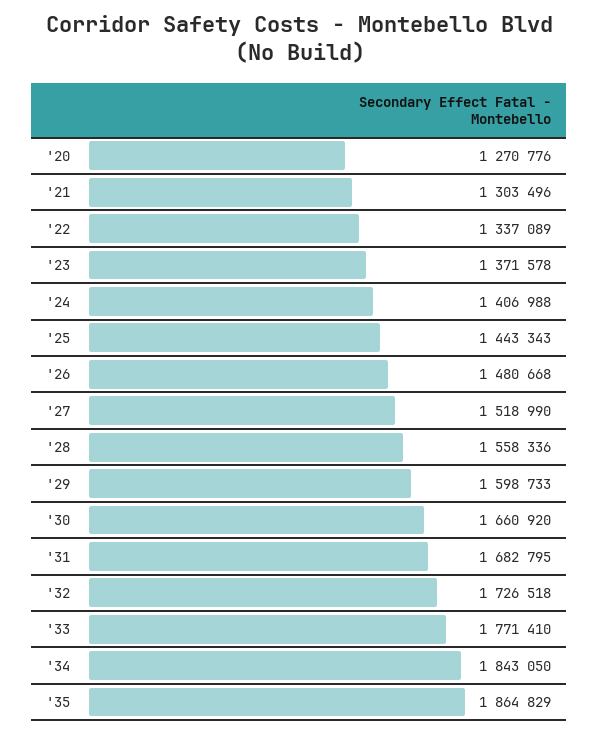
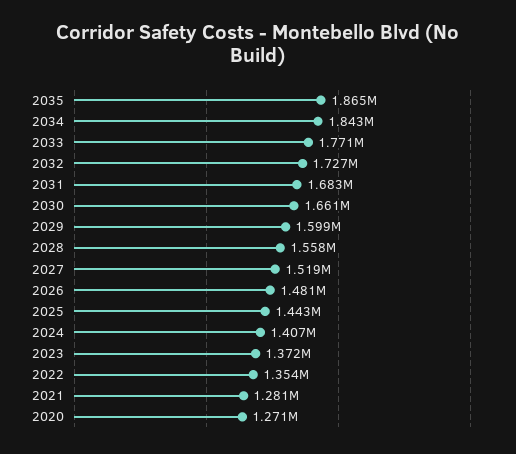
'21: 1303496 -> 1281000
'22: 1337089 -> 1354000

